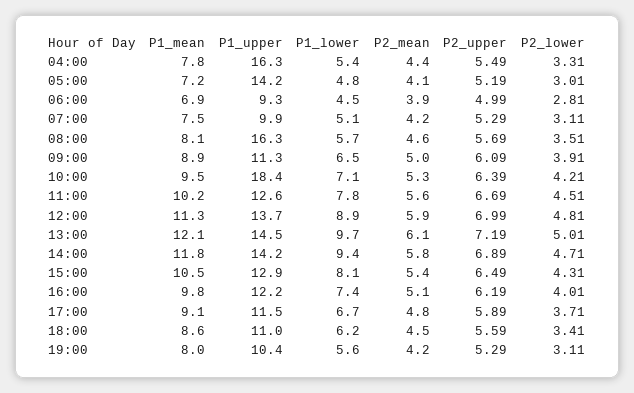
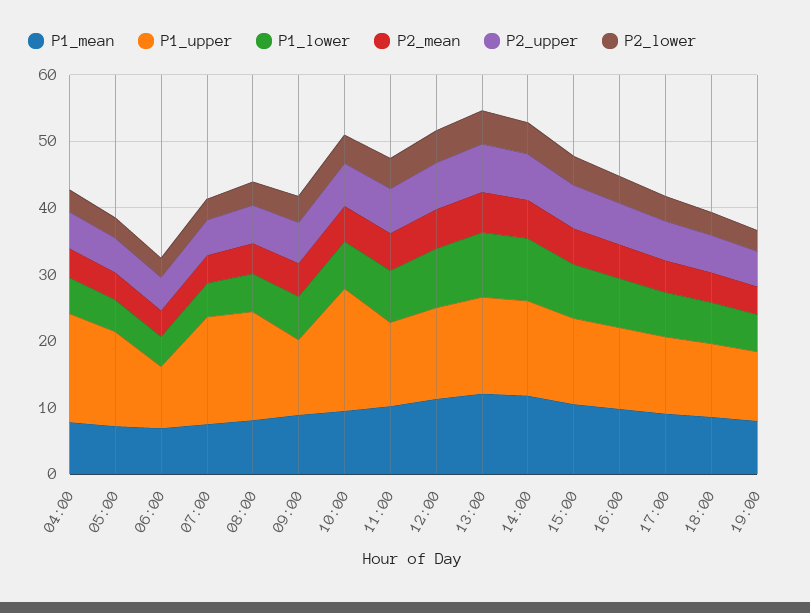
P1_upper, 07:00: 9.9 -> 16

